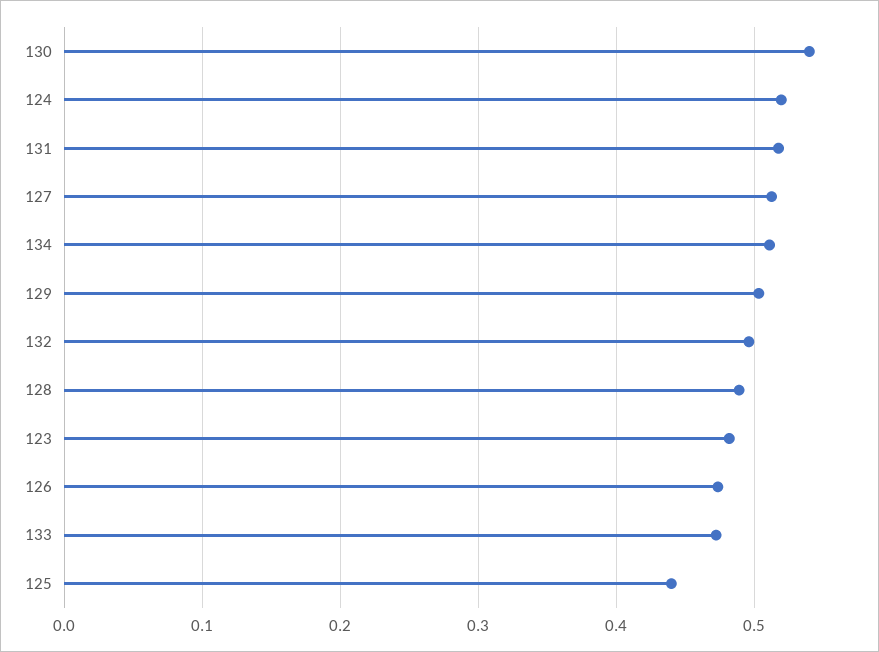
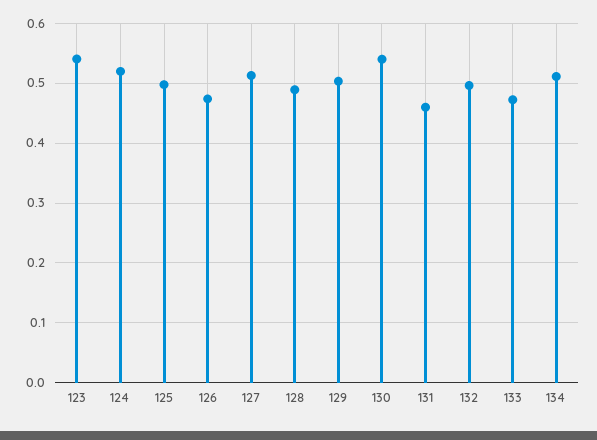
131: 0.52 -> 0.46
123: 0.48 -> 0.54
125: 0.44 -> 0.5

